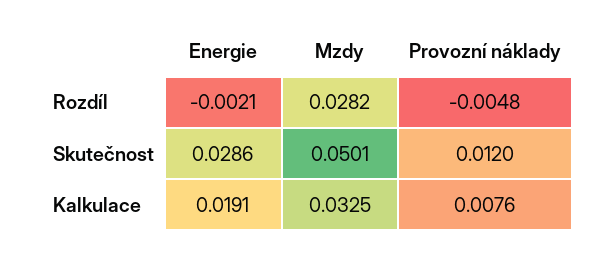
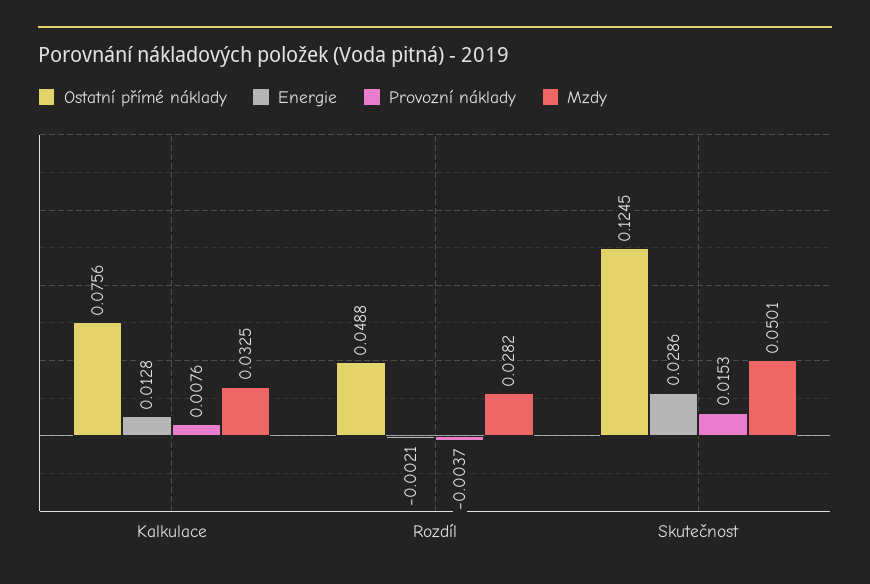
Provozní náklady, Rozdíl: -0.0048 -> -0.0037
Provozní náklady, Skutečnost: 0.012 -> 0.0153
Energie, Kalkulace: 0.0191 -> 0.0128
Ostatní přímé náklady, Kalkulace: none -> 0.0756
Ostatní přímé náklady, Rozdíl: none -> 0.0488
Ostatní přímé náklady, Skutečnost: none -> 0.1245

